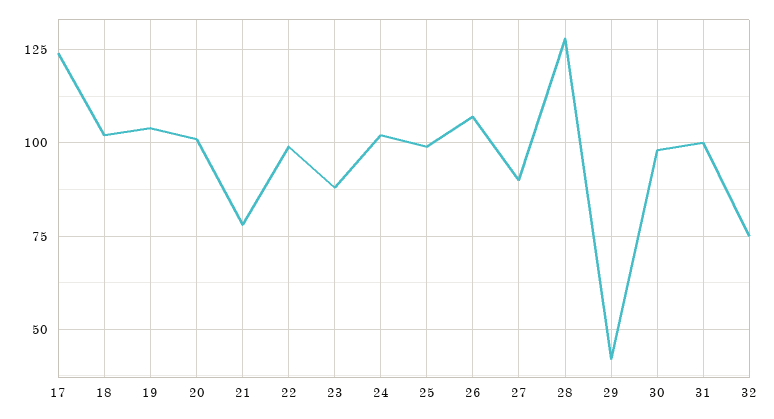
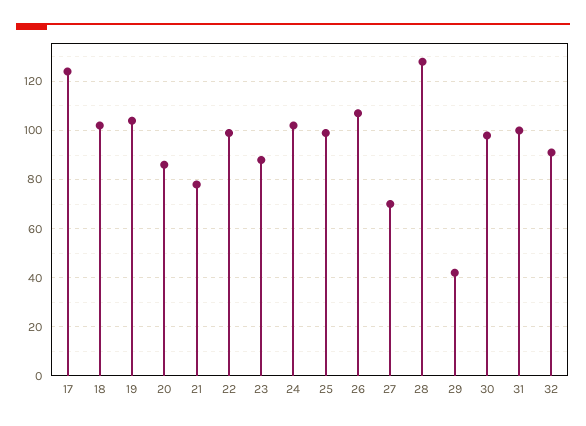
20: 100 -> 85
27: 90 -> 70
32: 75 -> 90

